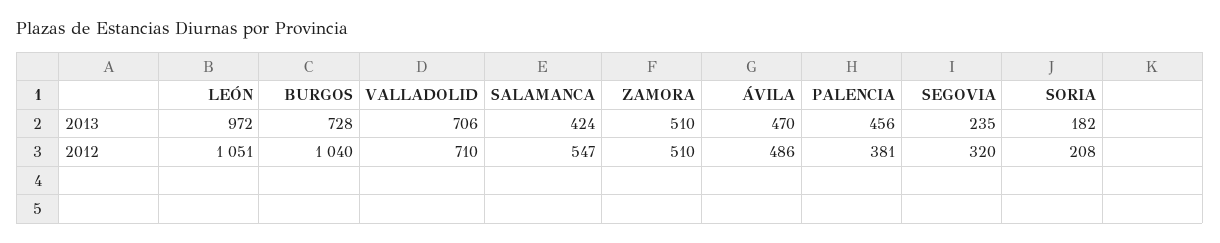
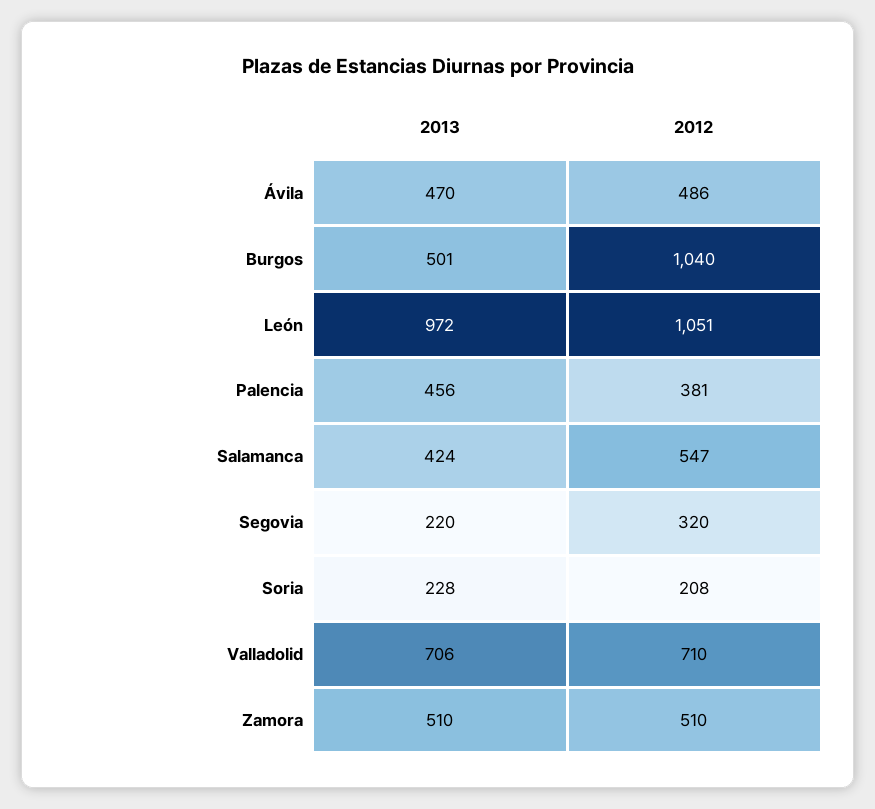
BURGOS, 2013: 728 -> 501
SEGOVIA, 2013: 235 -> 220
SORIA, 2013: 182 -> 228

